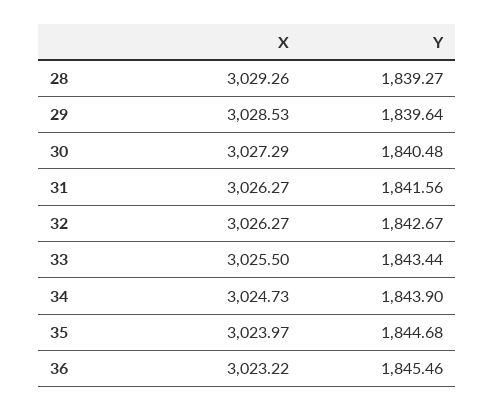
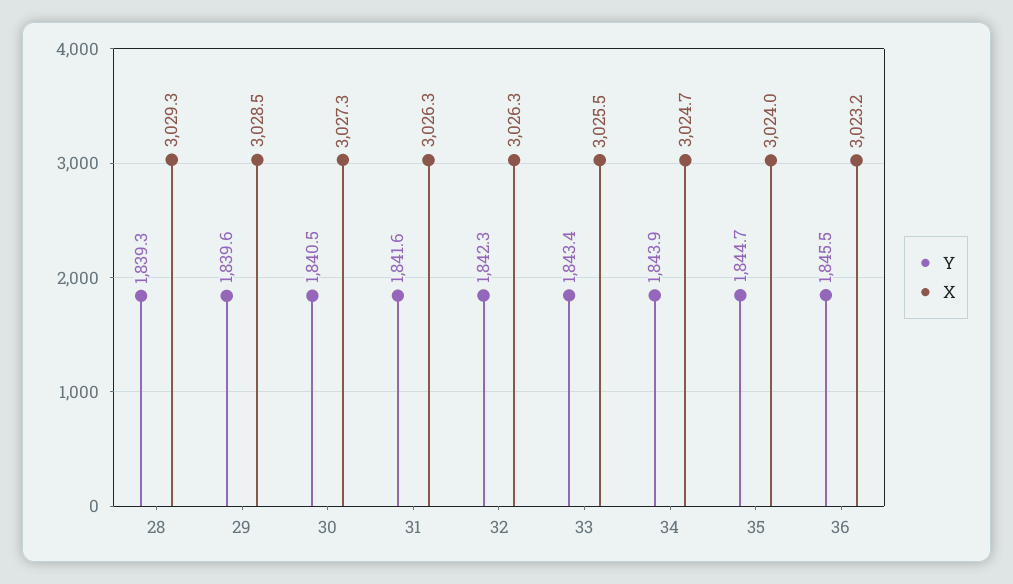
Y, 32: 1842.67 -> 1842.3

